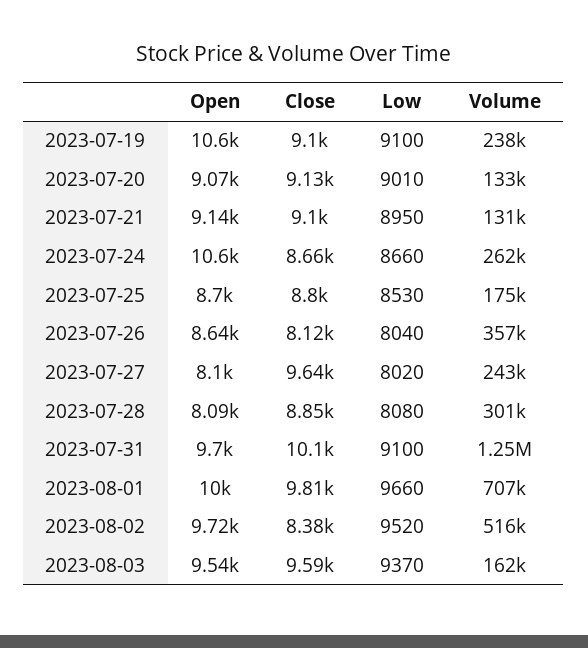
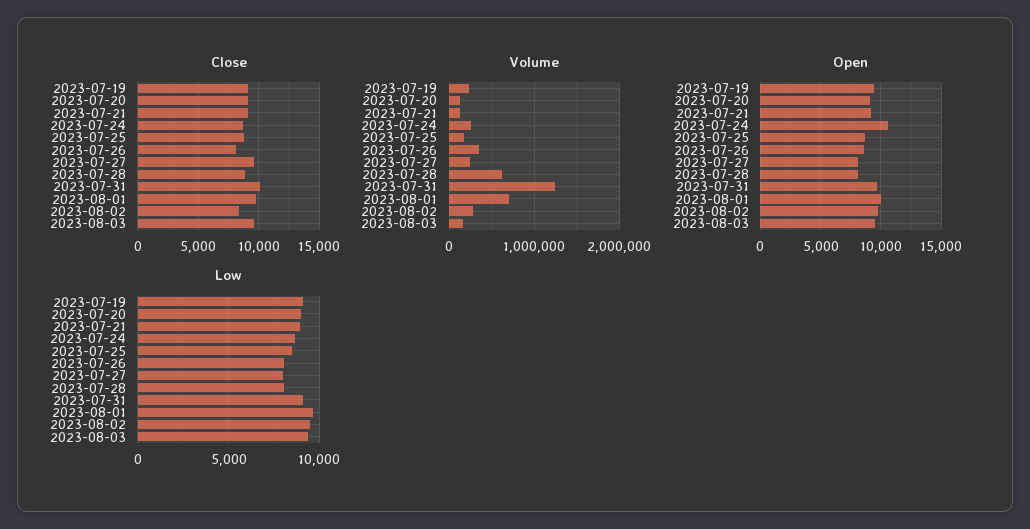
Open, 2023-07-19: 10600 -> 9500
Volume, 2023-07-28: 301000 -> 600000
Volume, 2023-08-02: 516000 -> 300000

